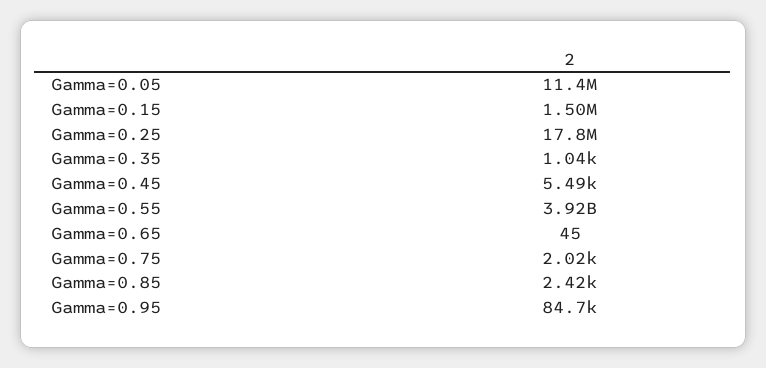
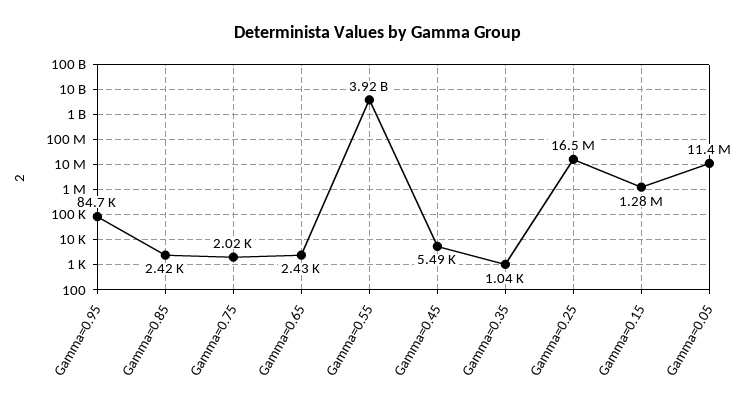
Gamma=0.15: 1500000 -> 1280000
Gamma=0.25: 17800000 -> 16500000
Gamma=0.65: 45 -> 2430

